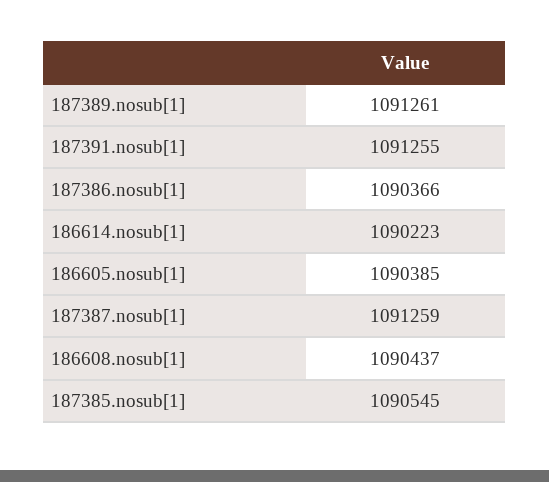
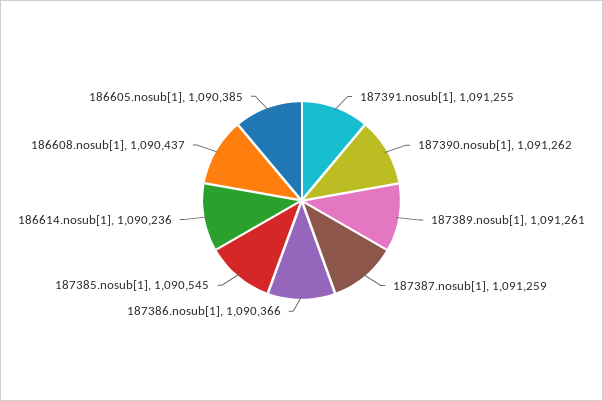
186614.nosub[1]: 1090223 -> 1090236
187390.nosub[1]: none -> 1091262

